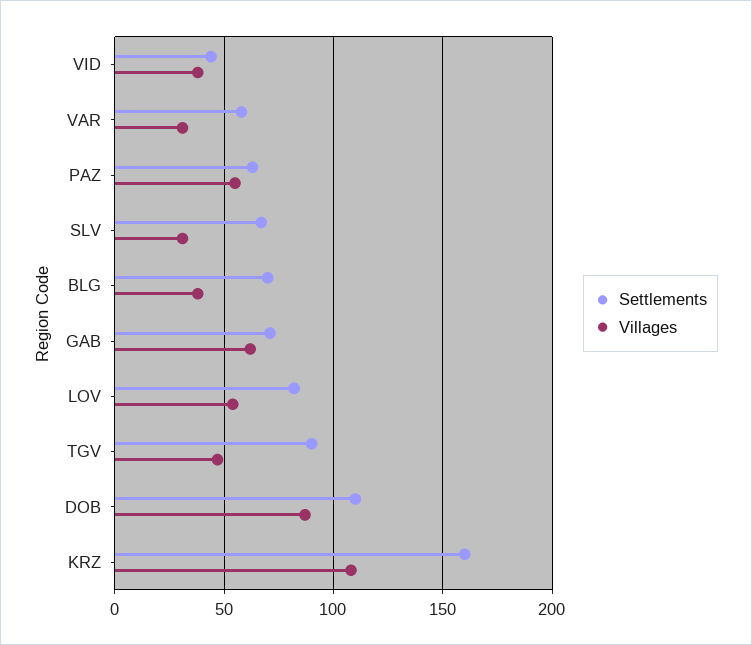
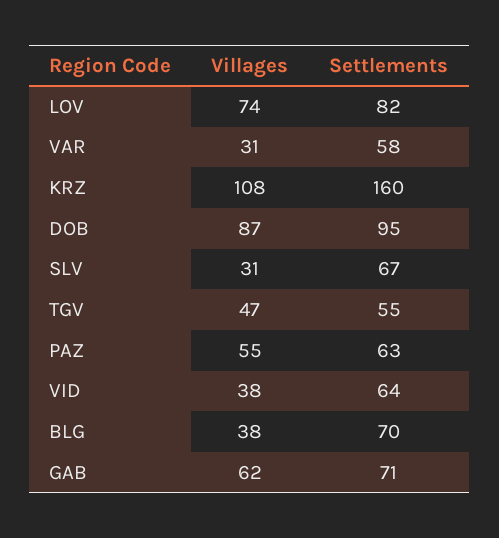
Settlements, VID: 45 -> 64
Villages, LOV: 55 -> 74
Settlements, TGV: 90 -> 55
Settlements, DOB: 110 -> 95

